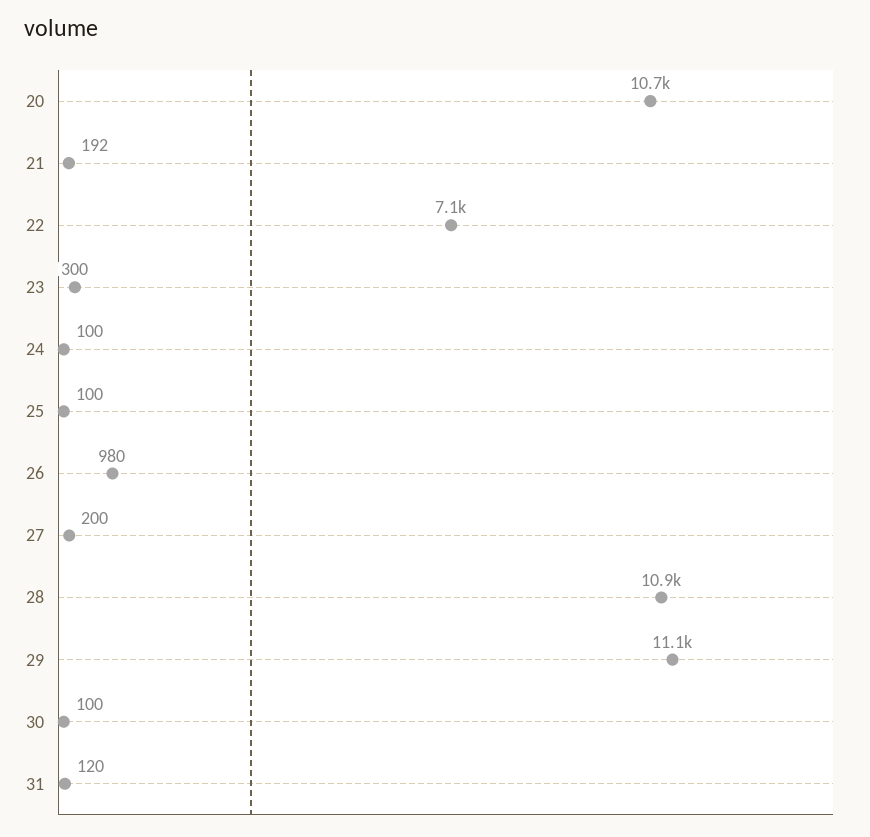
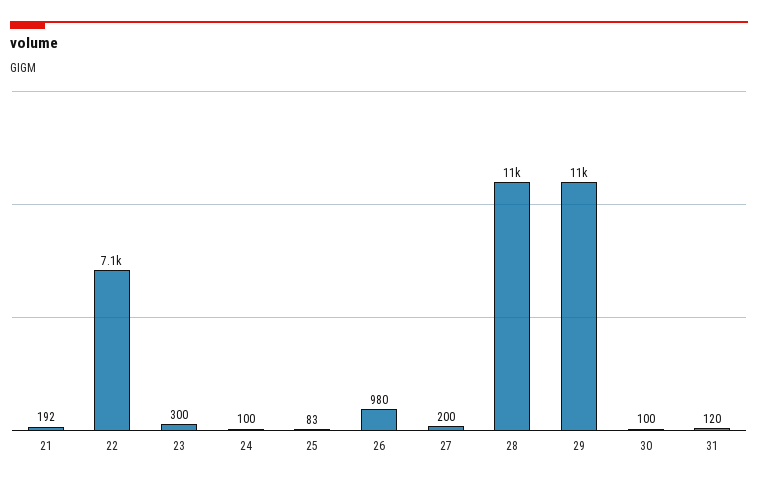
20: 10700 -> none
25: 100 -> 83

